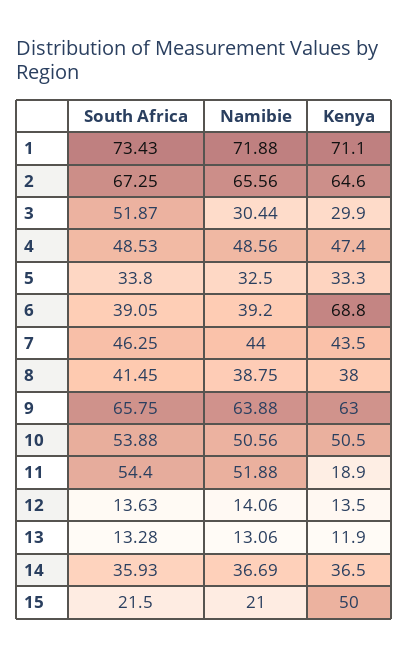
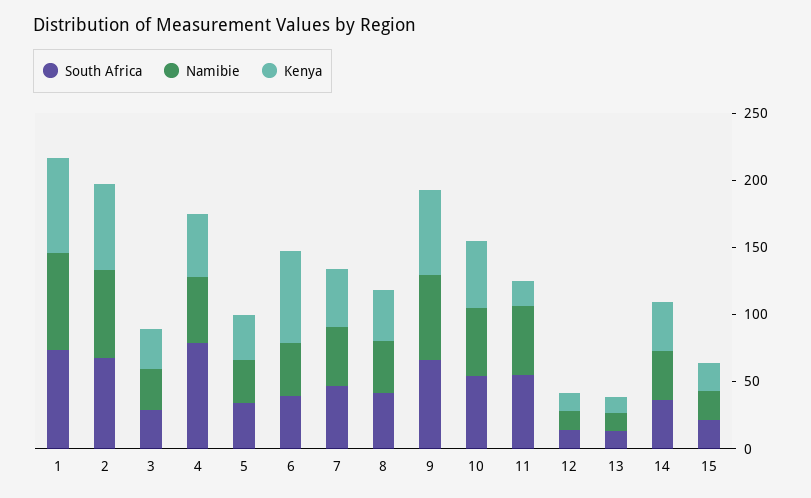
South Africa, 3: 51.87 -> 30
South Africa, 4: 48.53 -> 80
Kenya, 15: 50 -> 20

